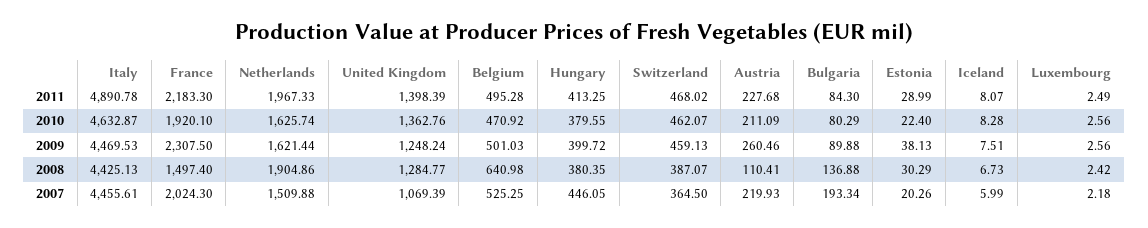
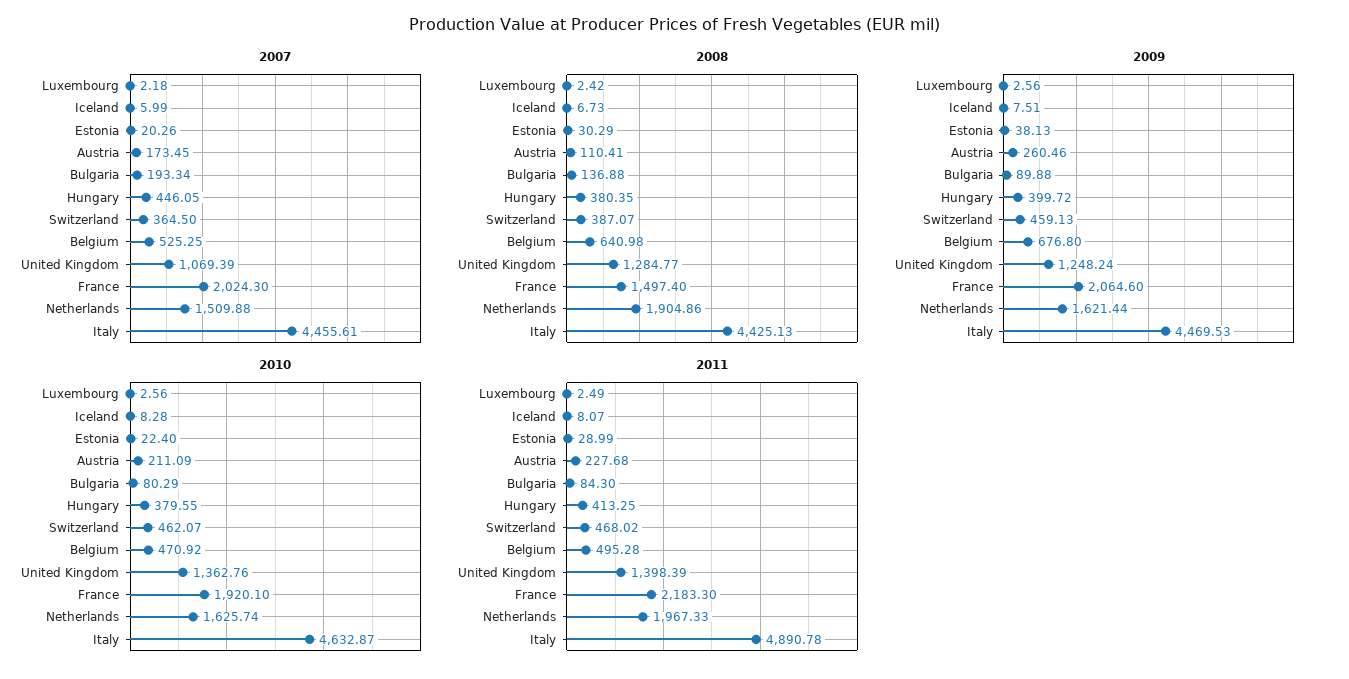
2009, France: 2307.5 -> 2064.6
2009, Belgium: 501.03 -> 676.8
2007, Austria: 219.93 -> 173.45

